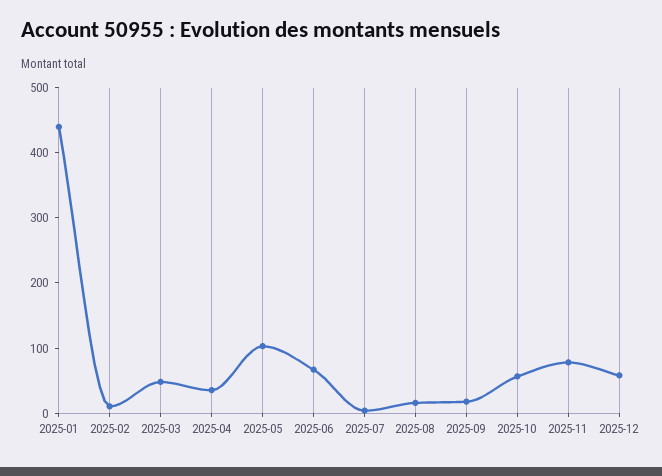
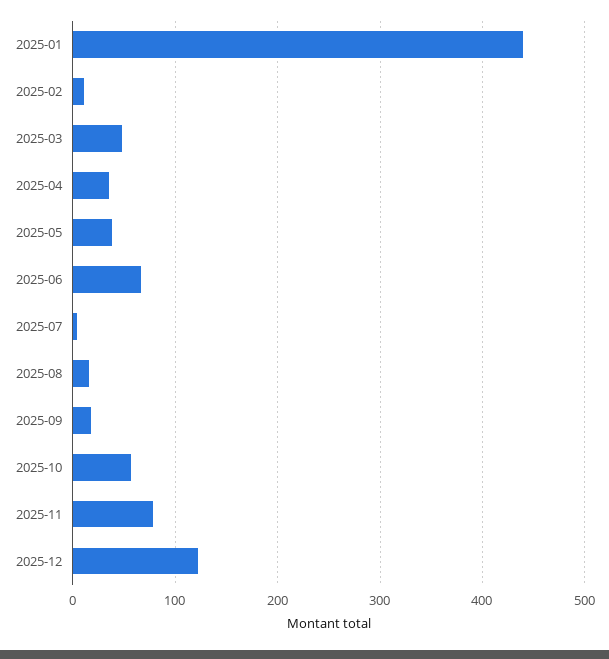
2025-05: 100 -> 40
2025-12: 60 -> 120

